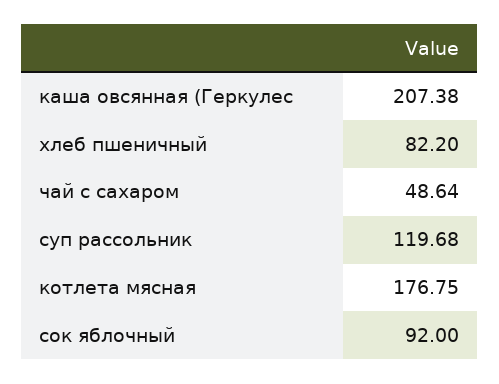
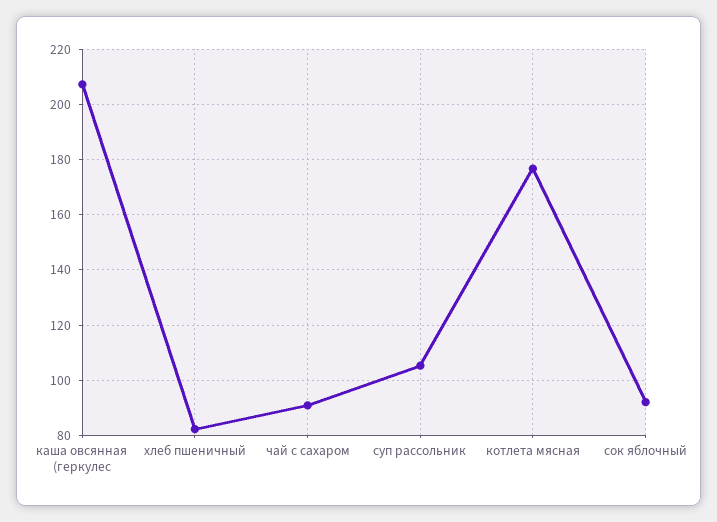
чай с сахаром: 48.64 -> 90
суп рассольник: 119.68 -> 105

